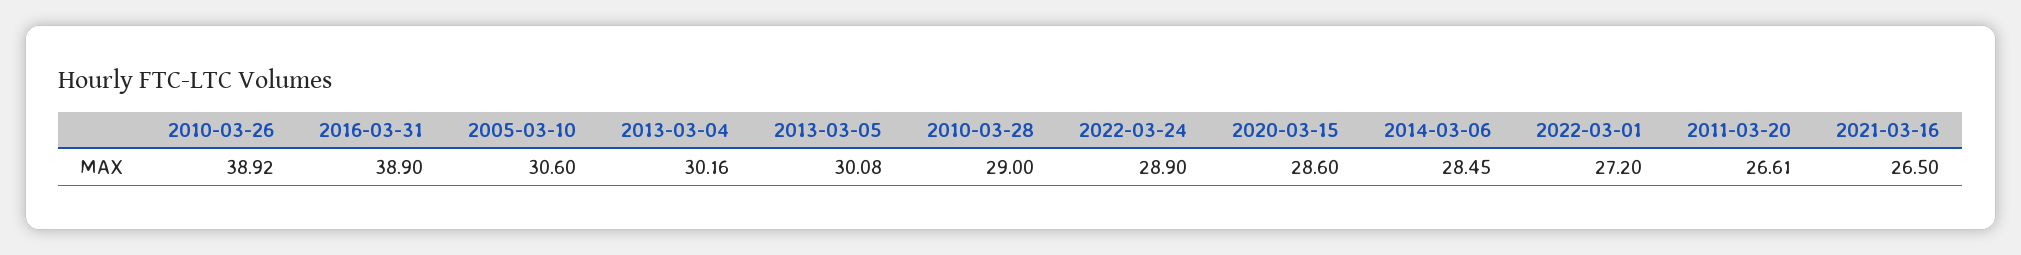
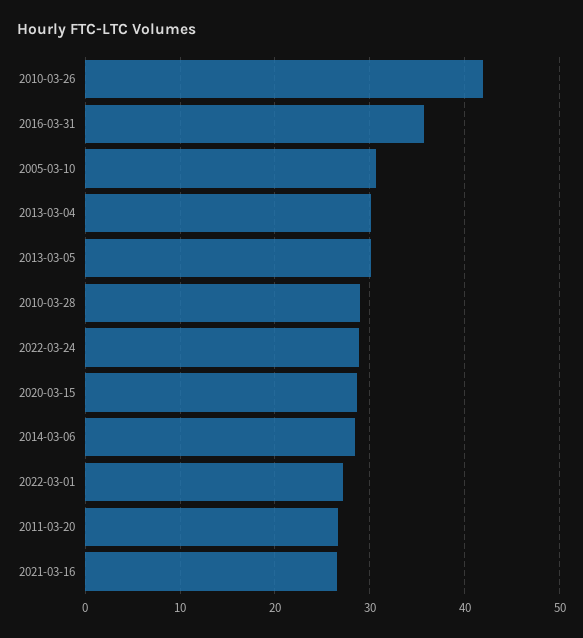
2010-03-26: 38.92 -> 42
2016-03-31: 38.9 -> 36

